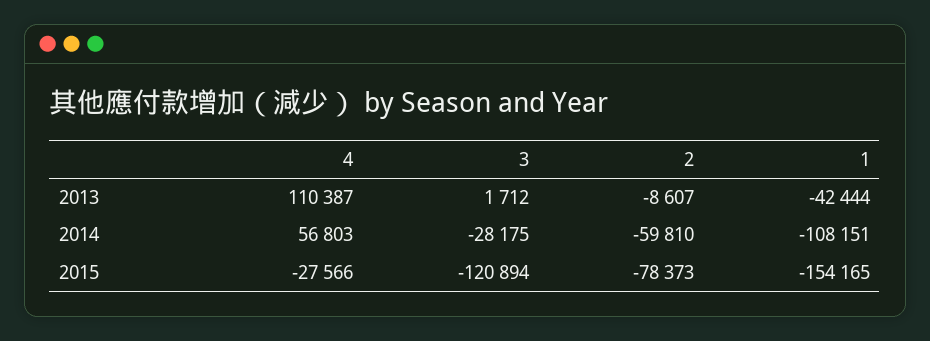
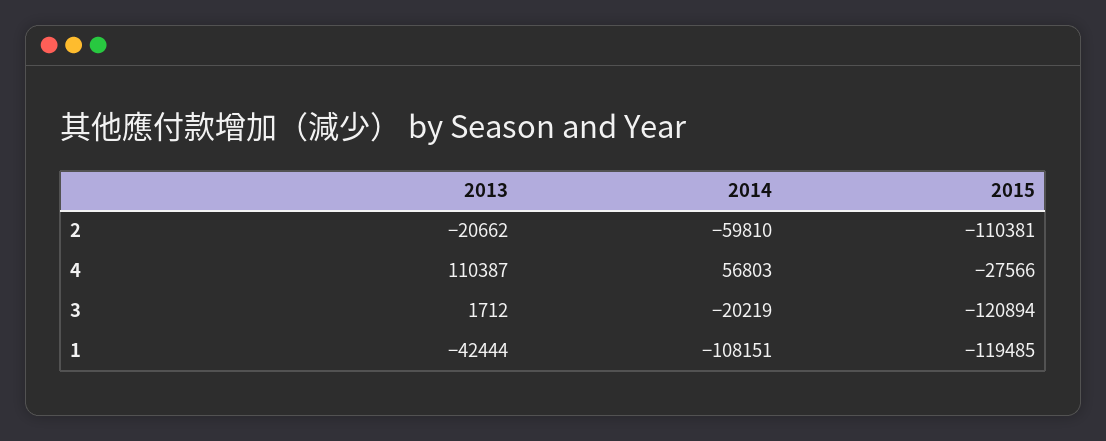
2, 2013: -8607 -> -20662
3, 2014: -28175 -> -20219
2, 2015: -78373 -> -110381
1, 2015: -154165 -> -119485

